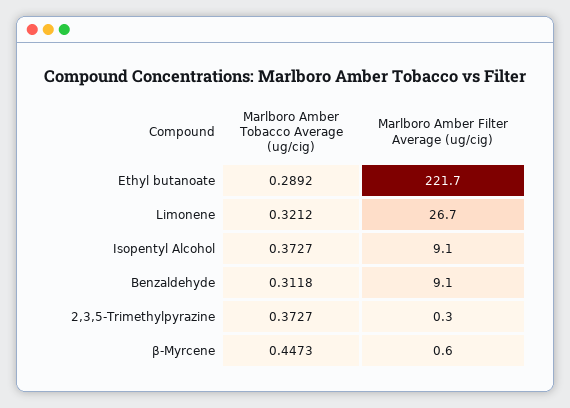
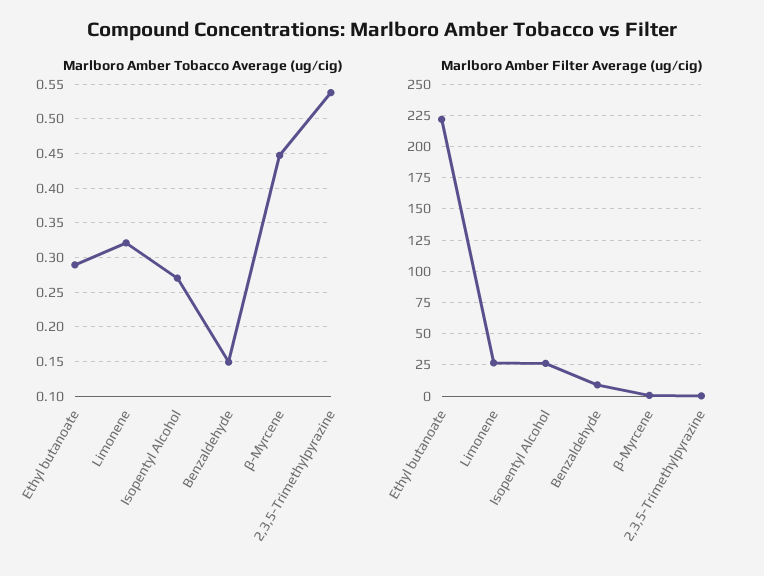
Marlboro Amber Tobacco Average (ug/cig), Isopentyl Alcohol: 0.3727 -> 0.27
Marlboro Amber Filter Average (ug/cig), Isopentyl Alcohol: 9.1 -> 25
Marlboro Amber Tobacco Average (ug/cig), Benzaldehyde: 0.3118 -> 0.15
Marlboro Amber Tobacco Average (ug/cig), 2,3,5-Trimethylpyrazine: 0.3727 -> 0.54

